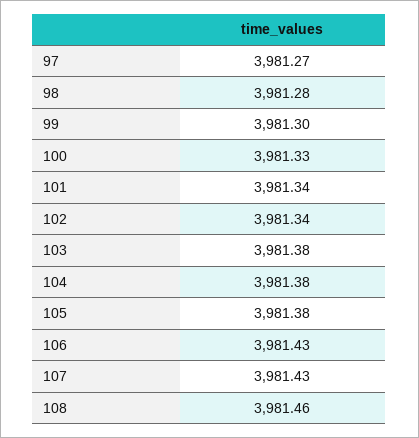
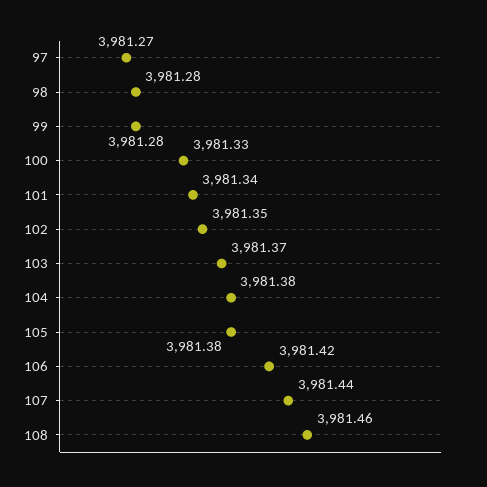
99: 3981.3 -> 3981.28
102: 3981.34 -> 3981.35
103: 3981.38 -> 3981.37
106: 3981.43 -> 3981.42
107: 3981.43 -> 3981.44

